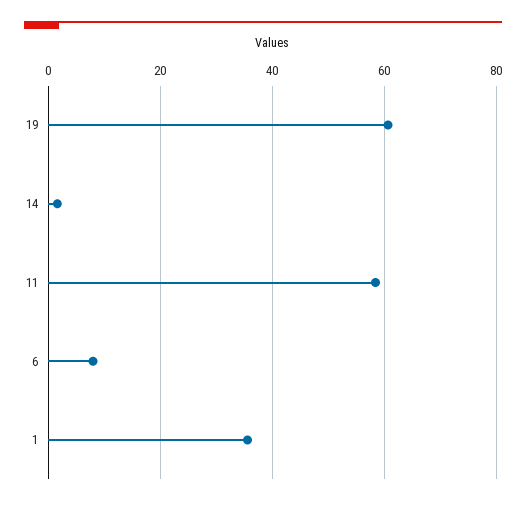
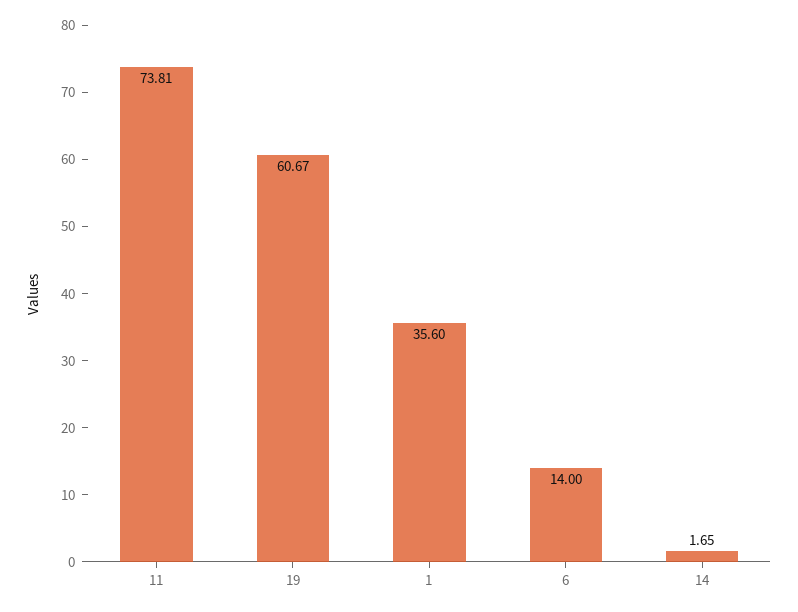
11: 58 -> 73.81
6: 8 -> 14

